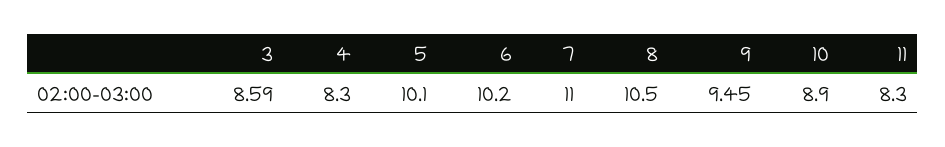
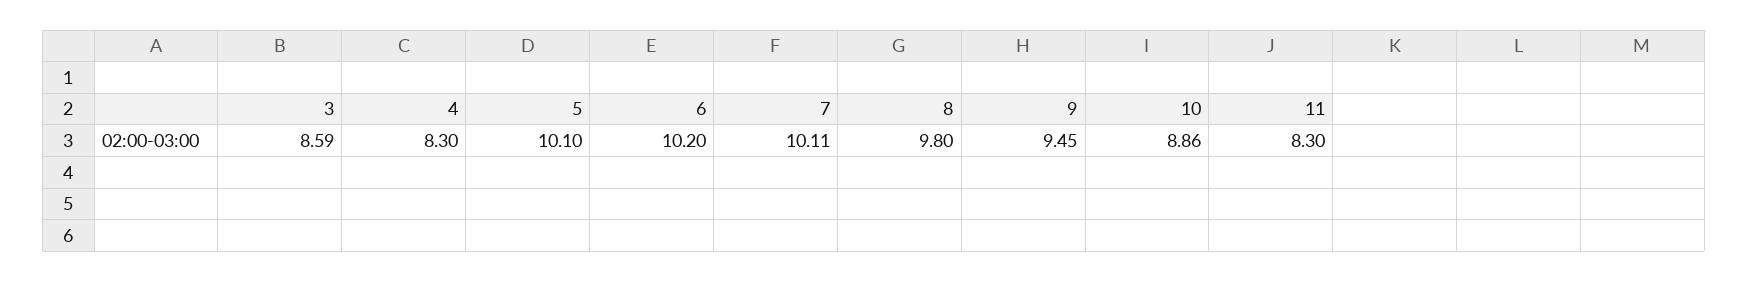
7: 11 -> 10.11
8: 10.5 -> 9.8
10: 8.9 -> 8.86

